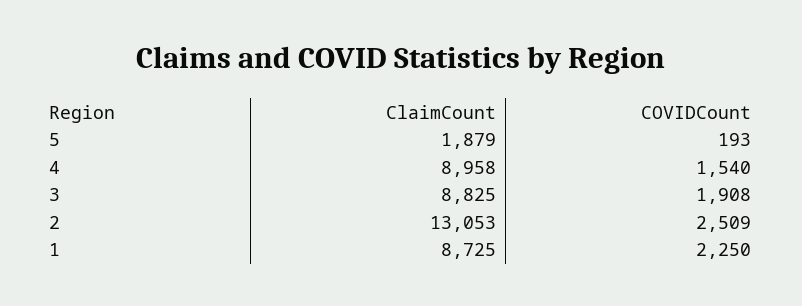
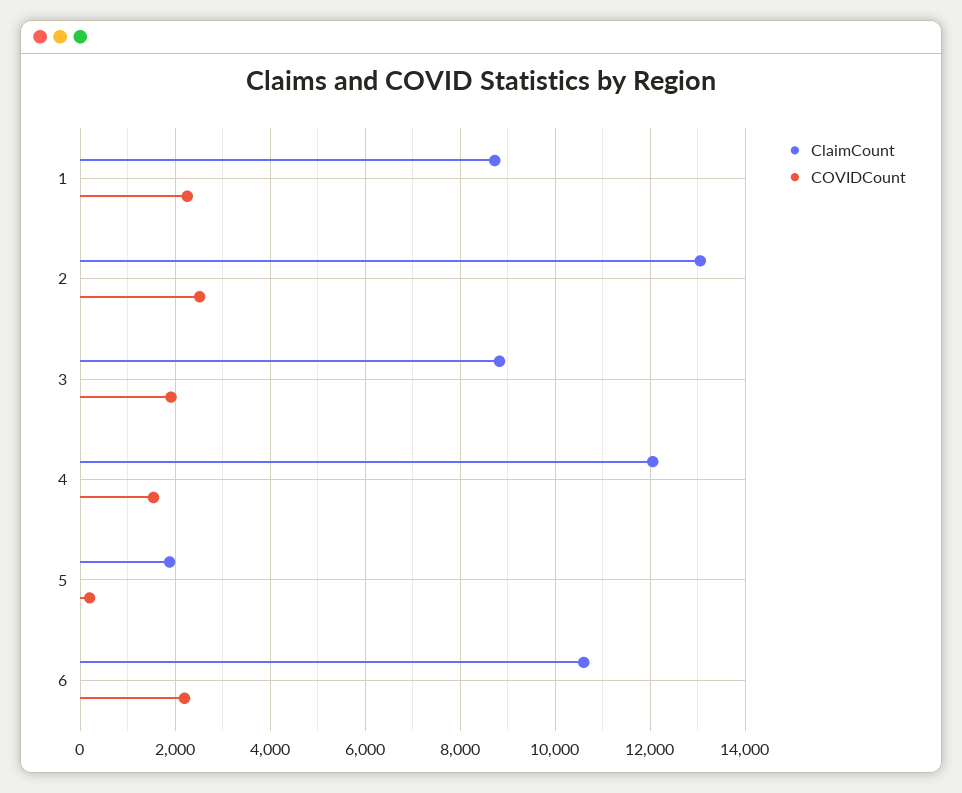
ClaimCount, 4: 8958 -> 12000
ClaimCount, 6: none -> 10600
COVIDCount, 6: none -> 2200

